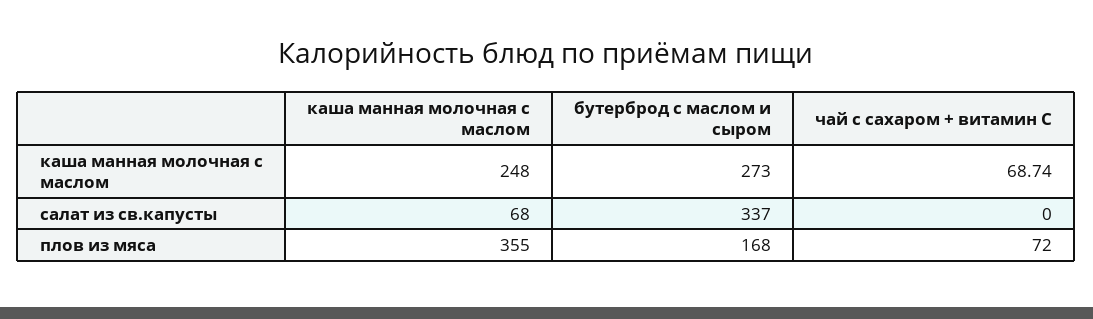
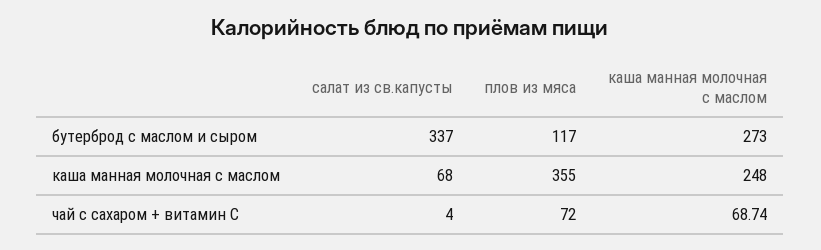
чай с сахаром + витамин С, салат из св.капусты: 0 -> 4
бутерброд с маслом и сыром, плов из мяса: 168 -> 117

